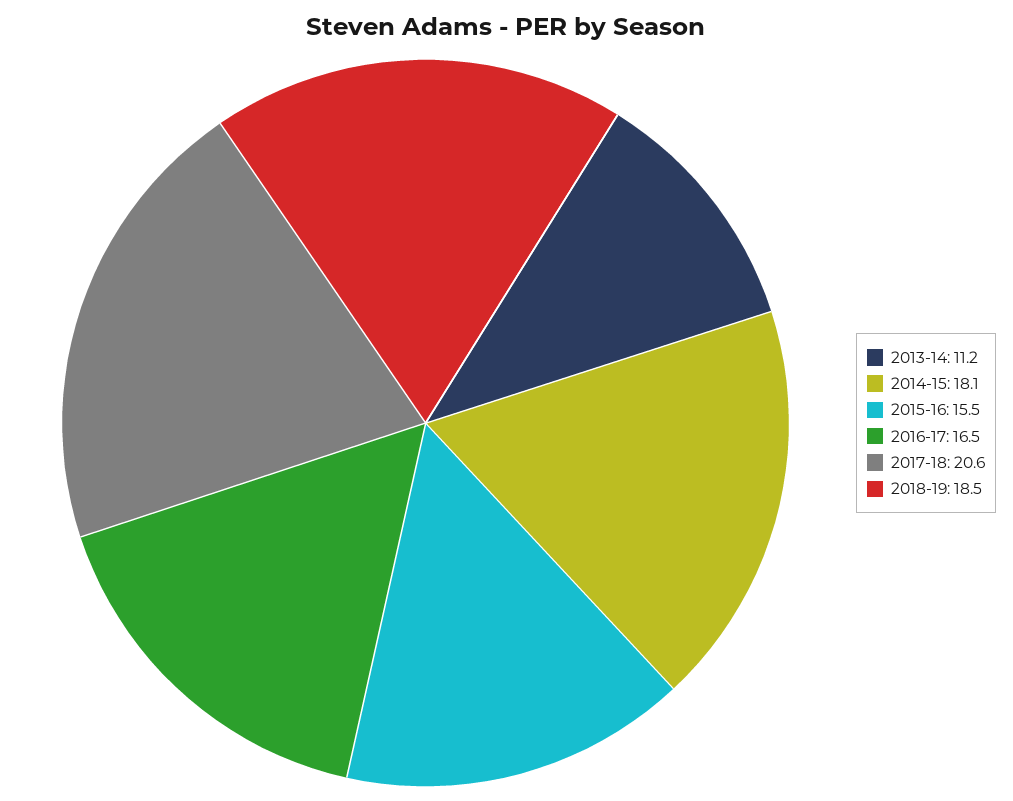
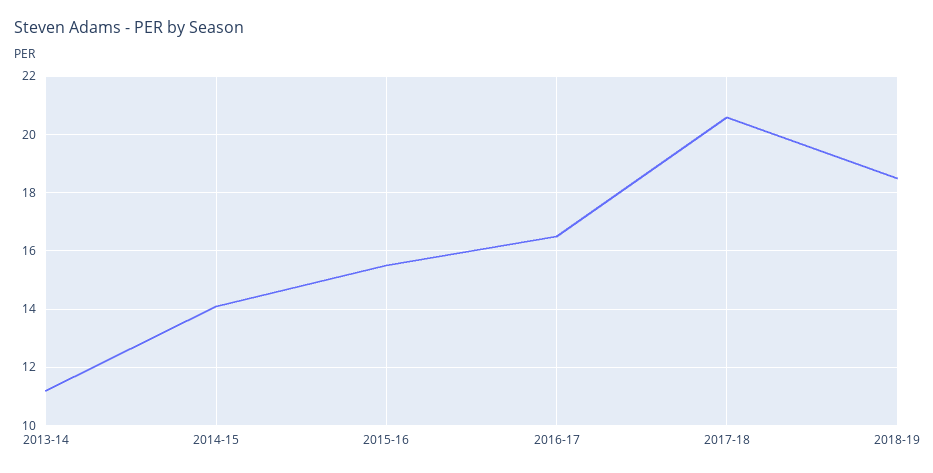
2014-15: 18.1 -> 14

